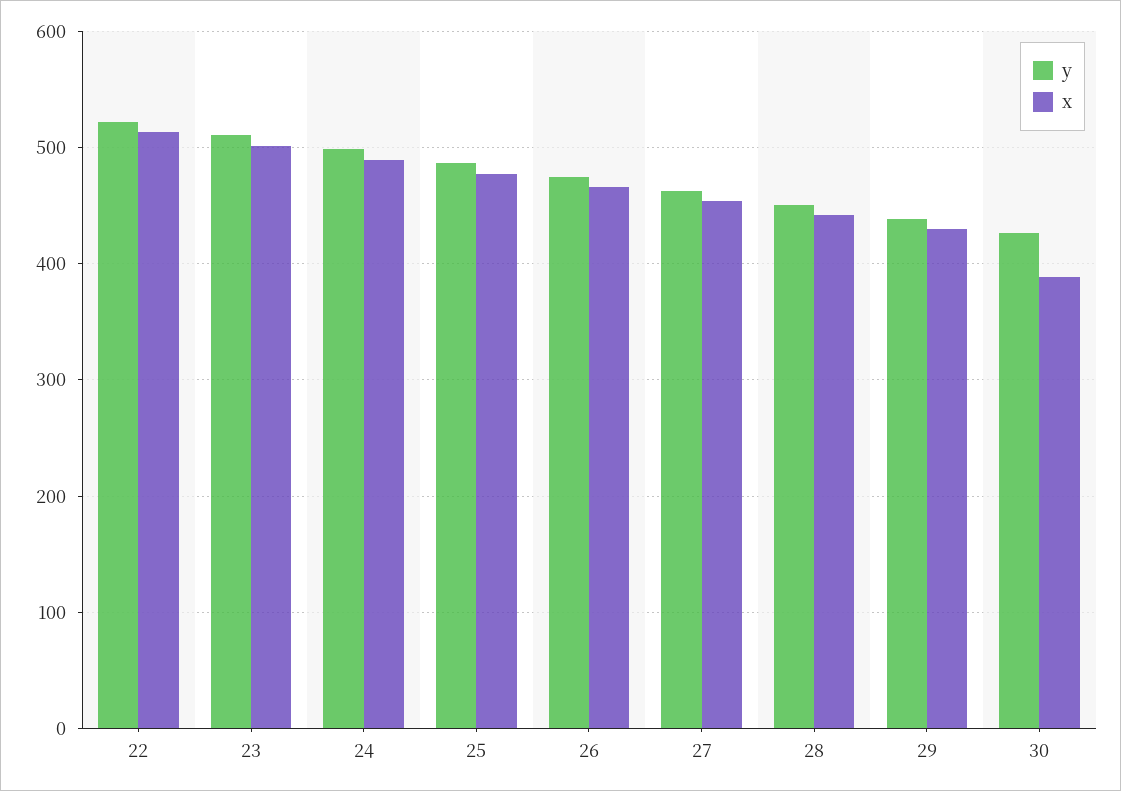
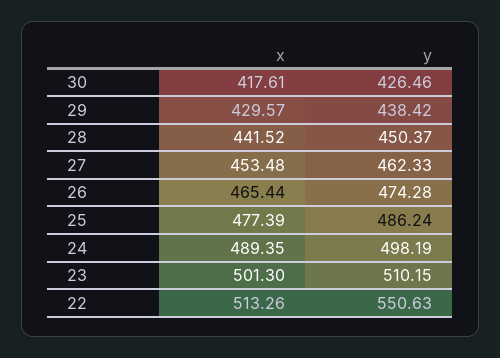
y, 22: 520 -> 550.63
x, 30: 390 -> 417.61

